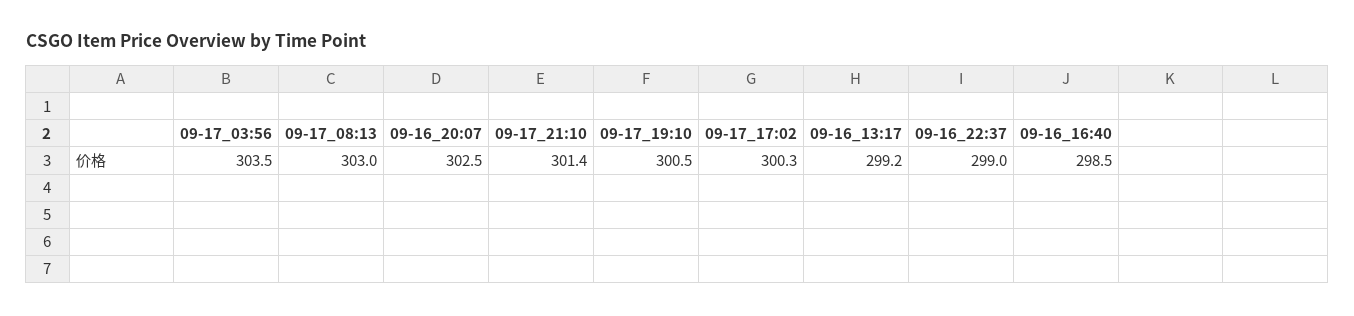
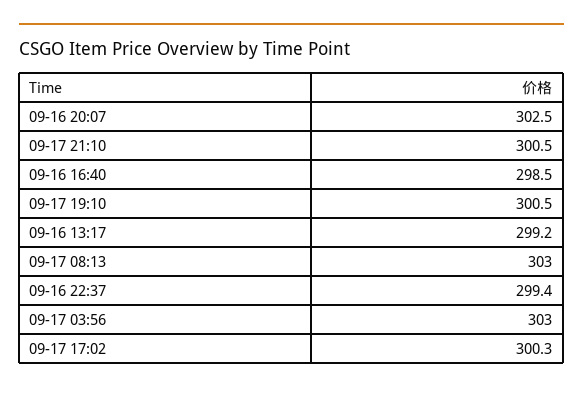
09-17_03:56: 303.5 -> 303
09-17_21:10: 301.4 -> 300.5
09-16_22:37: 299 -> 299.4

